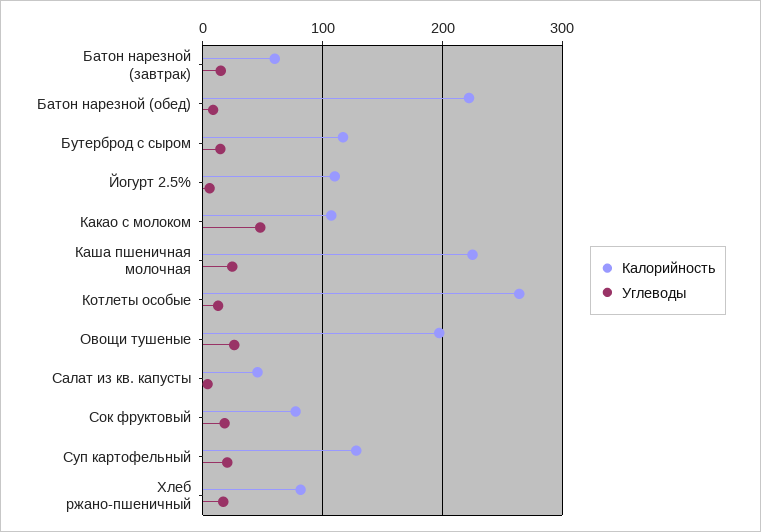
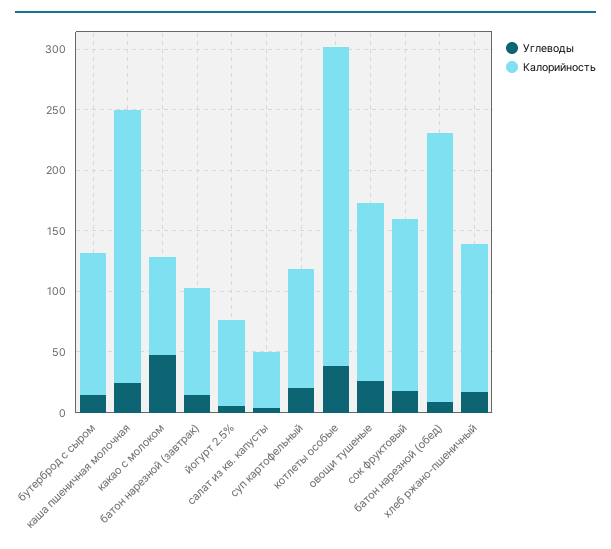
Калорийность, Батон нарезной (завтрак): 60 -> 90
Калорийность, Йогурт 2.5%: 110 -> 70
Калорийность, Какао с молоком: 110 -> 80
Углеводы, Котлеты особые: 10 -> 40
Калорийность, Овощи тушеные: 200 -> 150
Калорийность, Сок фруктовый: 80 -> 140
Калорийность, Суп картофельный: 130 -> 100
Калорийность, Хлеб ржано-пшеничный: 80 -> 120

